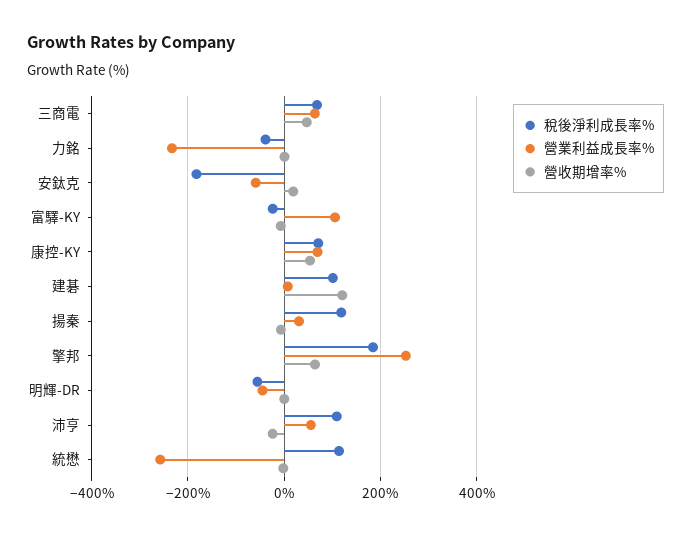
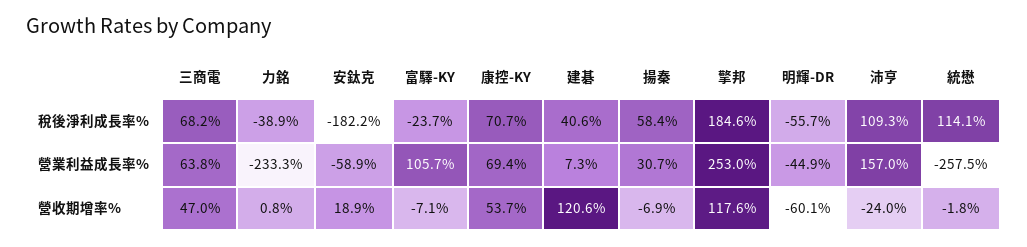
稅後淨利成長率%, 建碁: 100 -> 40.6
稅後淨利成長率%, 揚秦: 120 -> 58.4
營收期增率%, 擎邦: 60 -> 117.6
營收期增率%, 明輝-DR: 0 -> -60.1
營業利益成長率%, 沛亨: 60 -> 157

